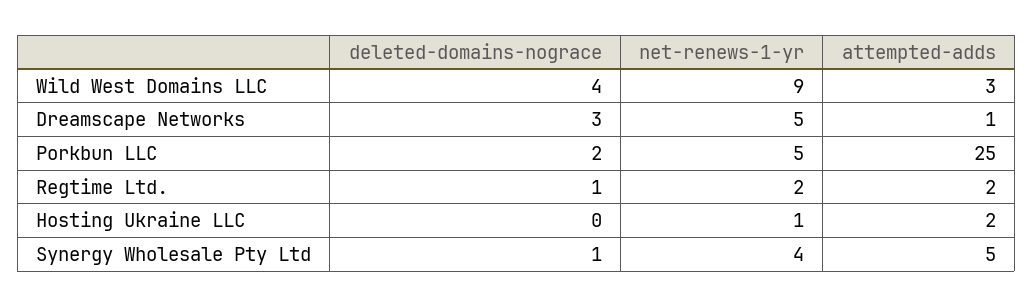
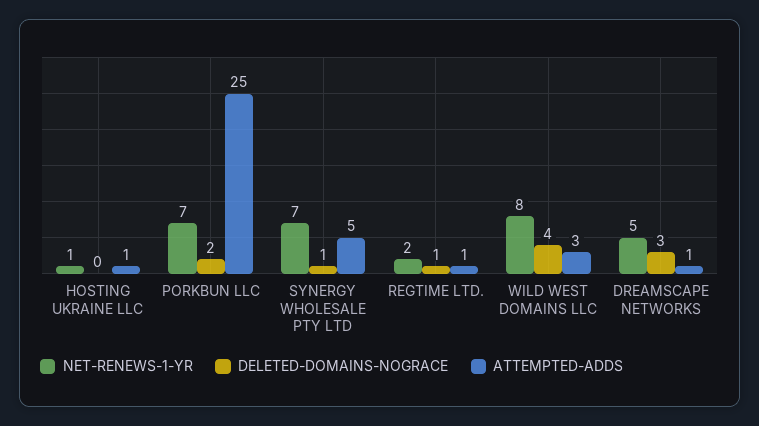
net-renews-1-yr, Wild West Domains LLC: 9 -> 8
net-renews-1-yr, Porkbun LLC: 5 -> 7
attempted-adds, Regtime Ltd.: 2 -> 1
attempted-adds, Hosting Ukraine LLC: 2 -> 1
net-renews-1-yr, Synergy Wholesale Pty Ltd: 4 -> 7

